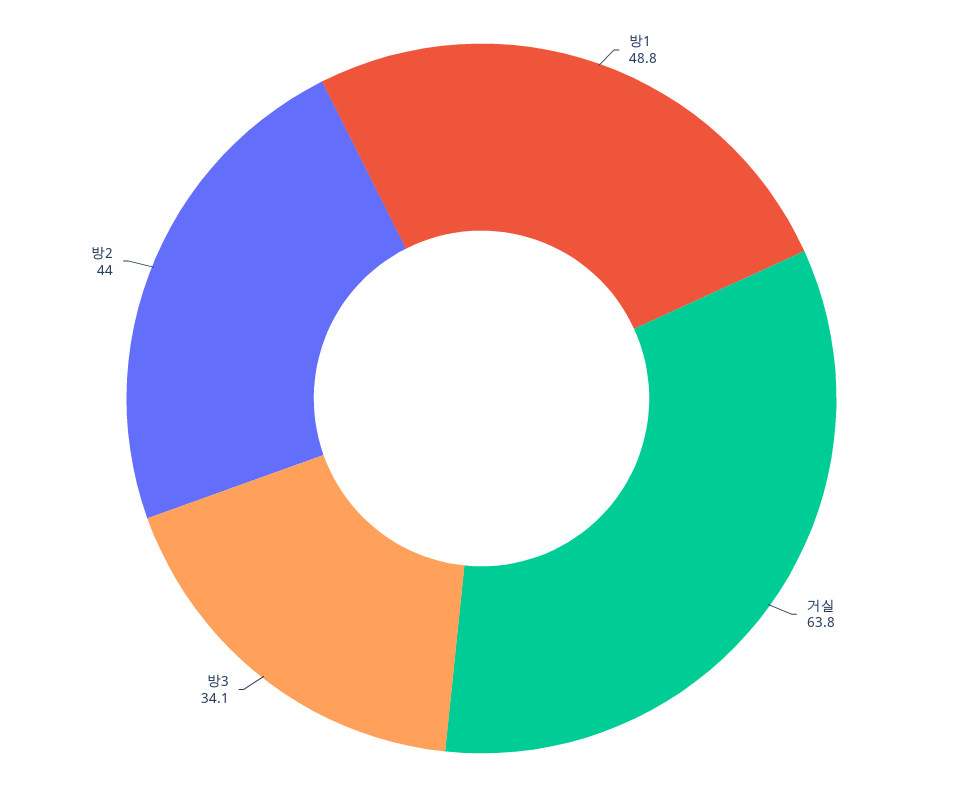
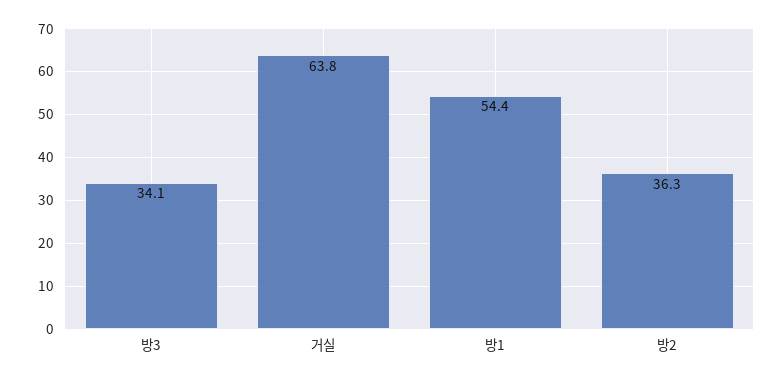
방1: 48.8 -> 54.4
방2: 44 -> 36.3

